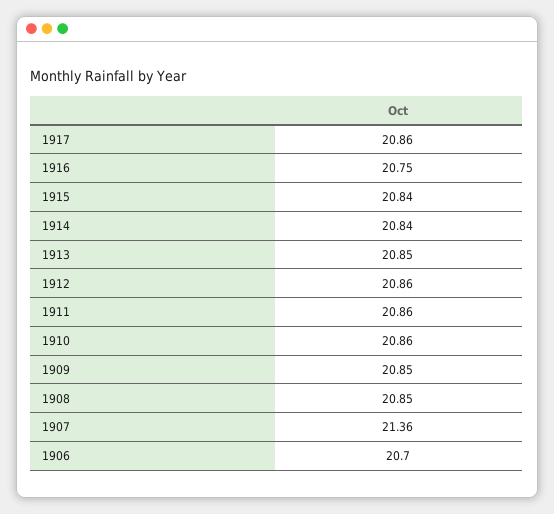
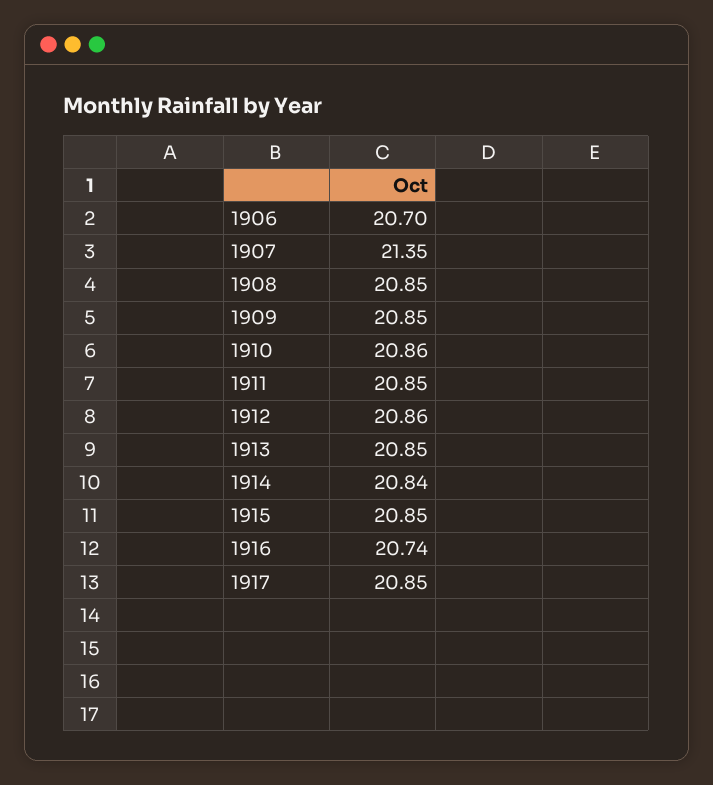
1917: 20.86 -> 20.85
1916: 20.75 -> 20.74
1915: 20.84 -> 20.85
1911: 20.86 -> 20.85
1907: 21.36 -> 21.35

